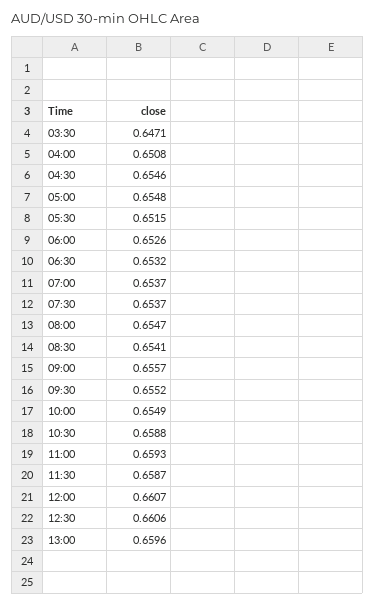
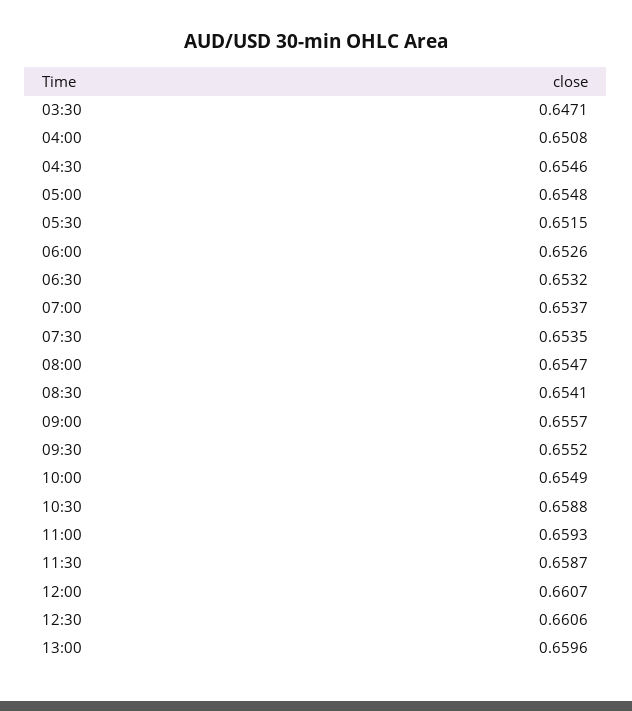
07:30: 0.6537 -> 0.6535

